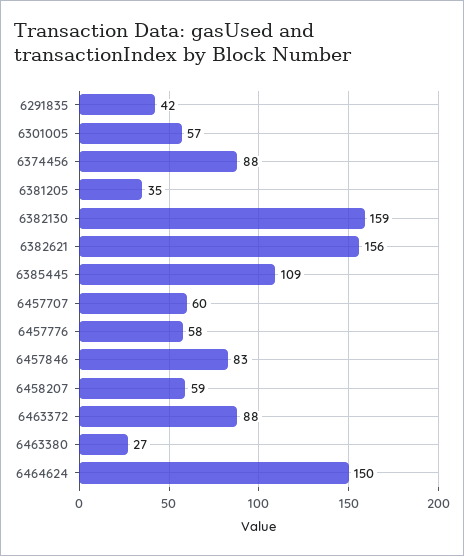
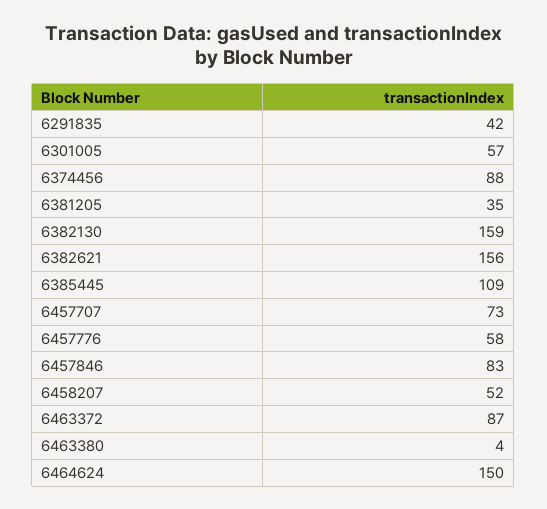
6457707: 60 -> 73
6458207: 59 -> 52
6463372: 88 -> 87
6463380: 27 -> 4

